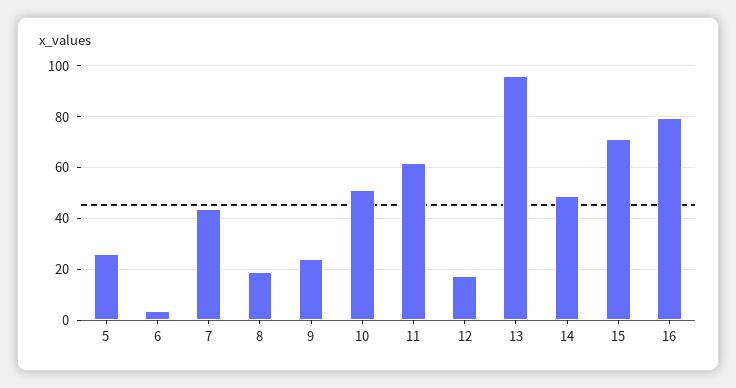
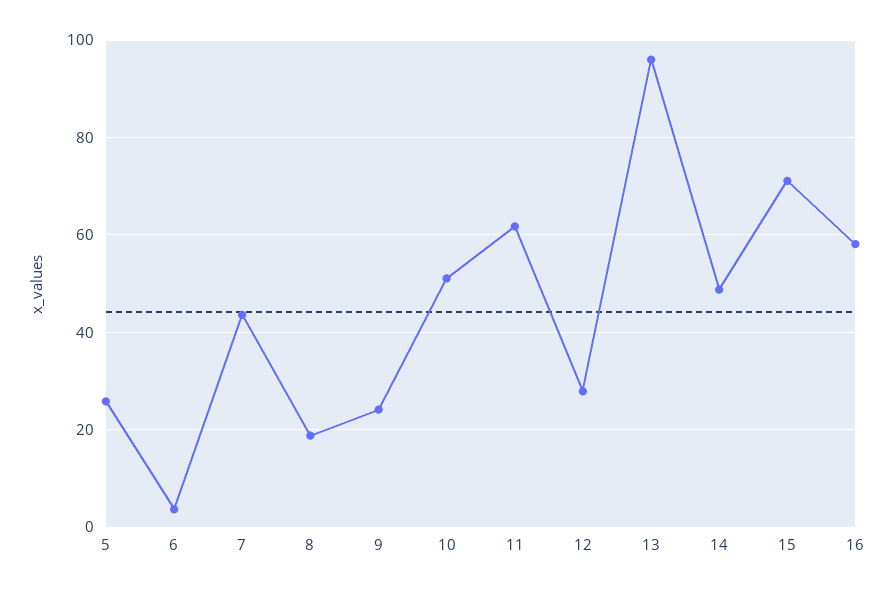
12: 17.5 -> 28
16: 80 -> 58

